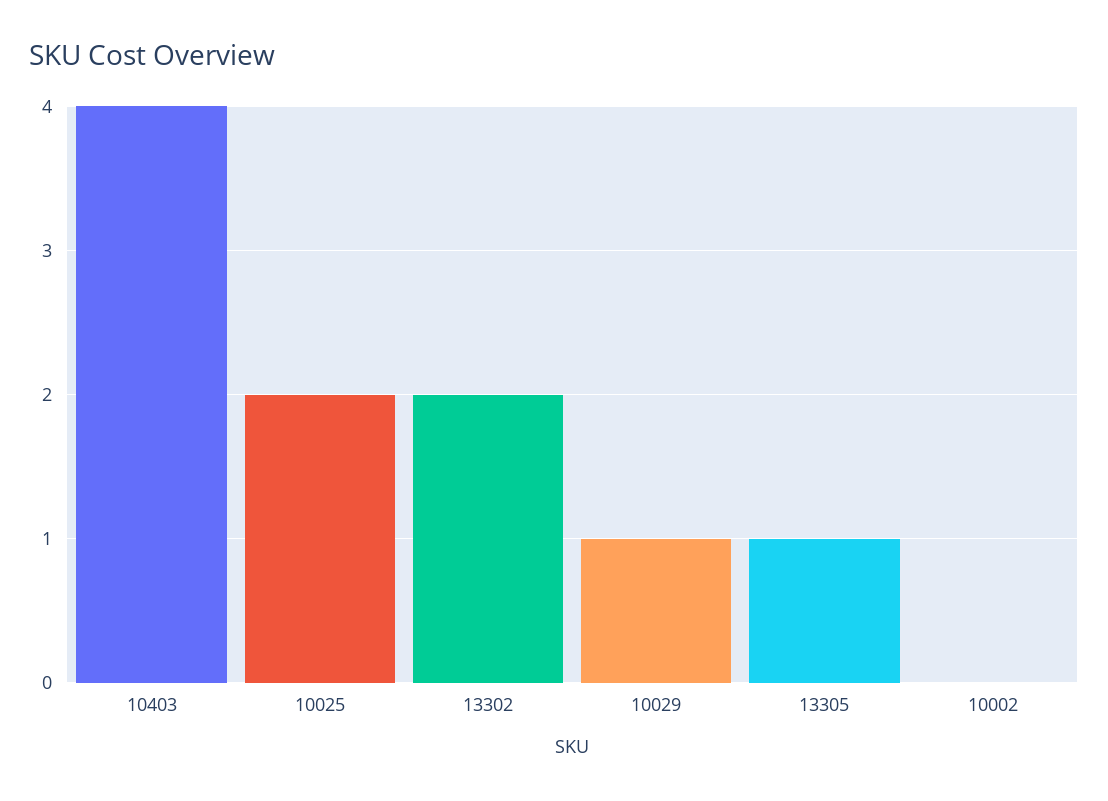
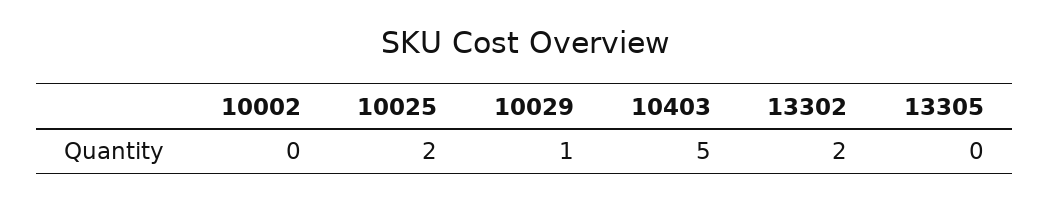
10403: 4 -> 5
13305: 1 -> 0

